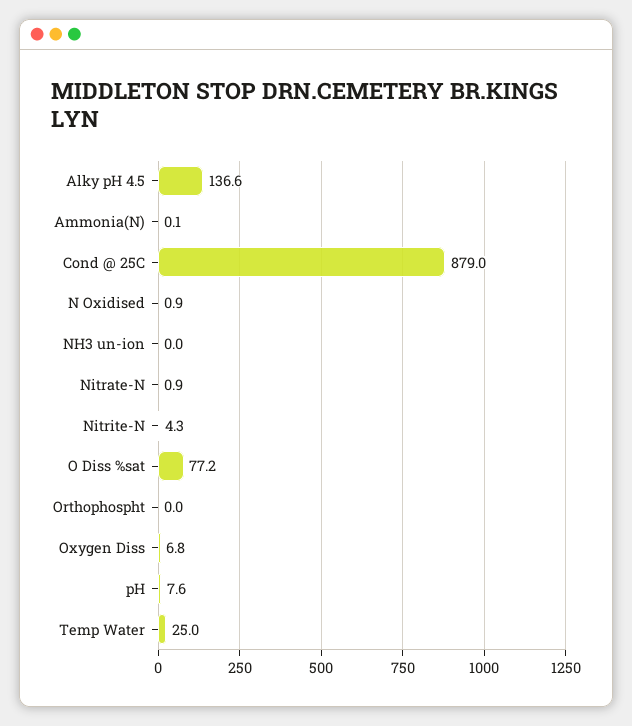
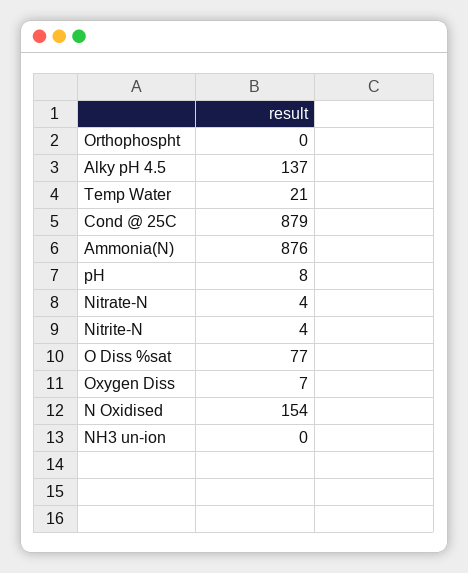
Ammonia(N): 0.1 -> 876
N Oxidised: 0.9 -> 154
Nitrate-N: 0.9 -> 4
Temp Water: 25 -> 21

